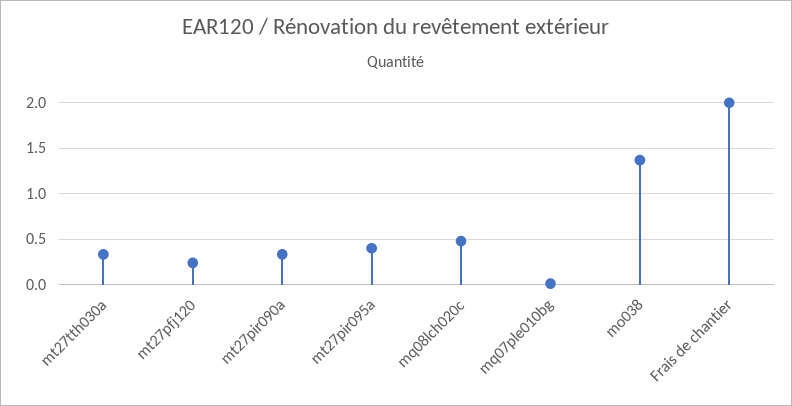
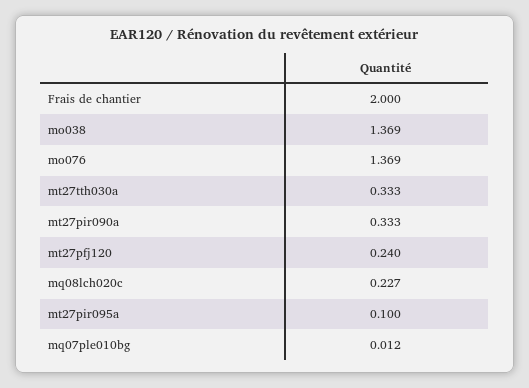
mt27pir095a: 0.4 -> 0.1
mq08lch020c: 0.5 -> 0.227
mo076: none -> 1.369

